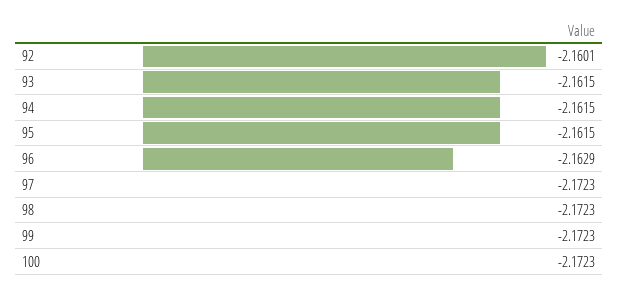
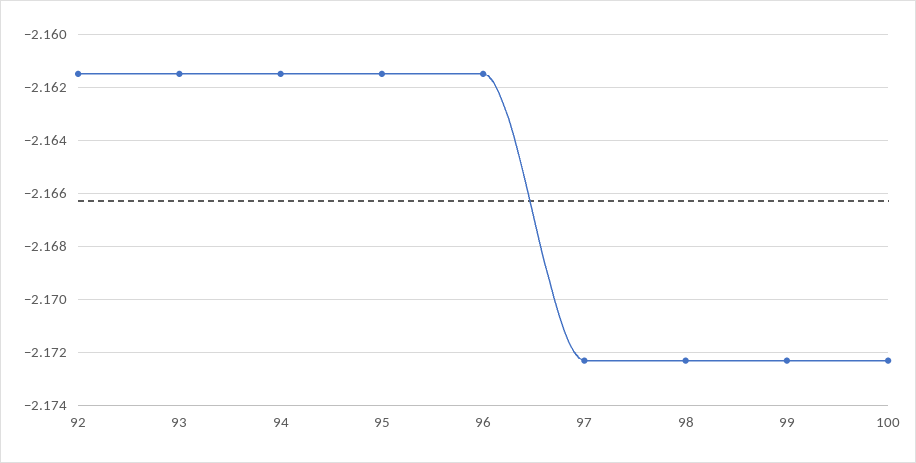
92: -2.1601 -> -2.1615
96: -2.1629 -> -2.1615

